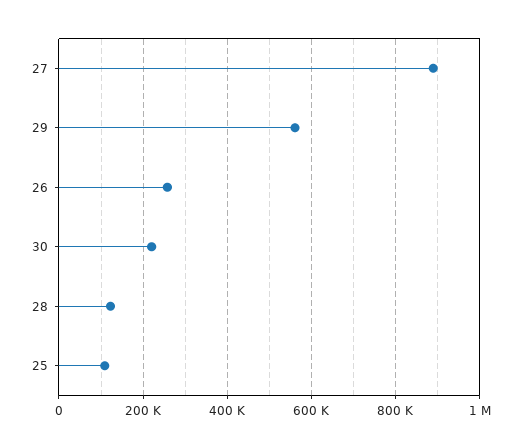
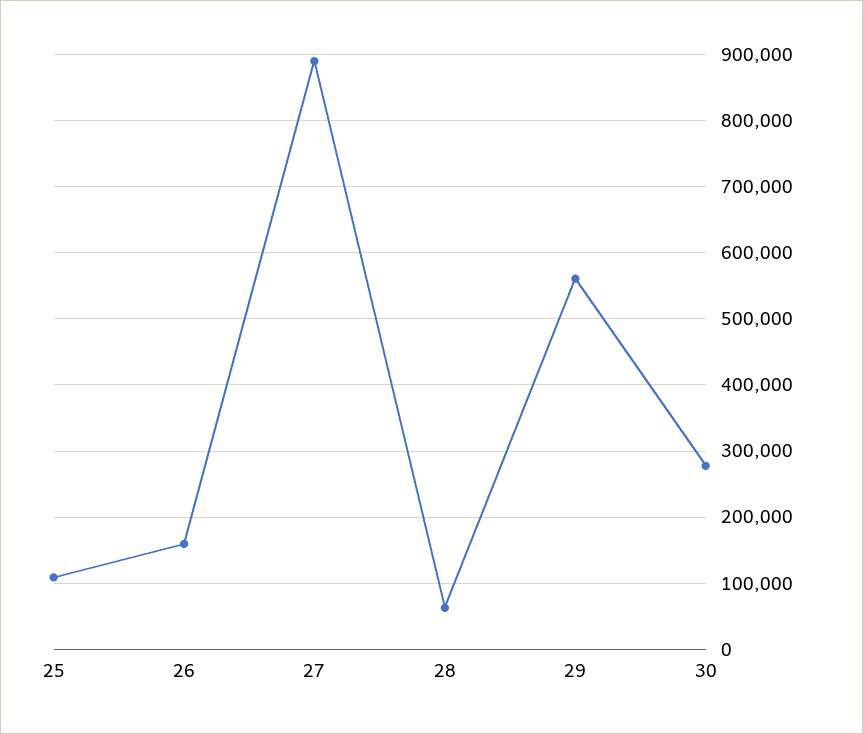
26: 260000 -> 160000
30: 220000 -> 280000
28: 120000 -> 60000

